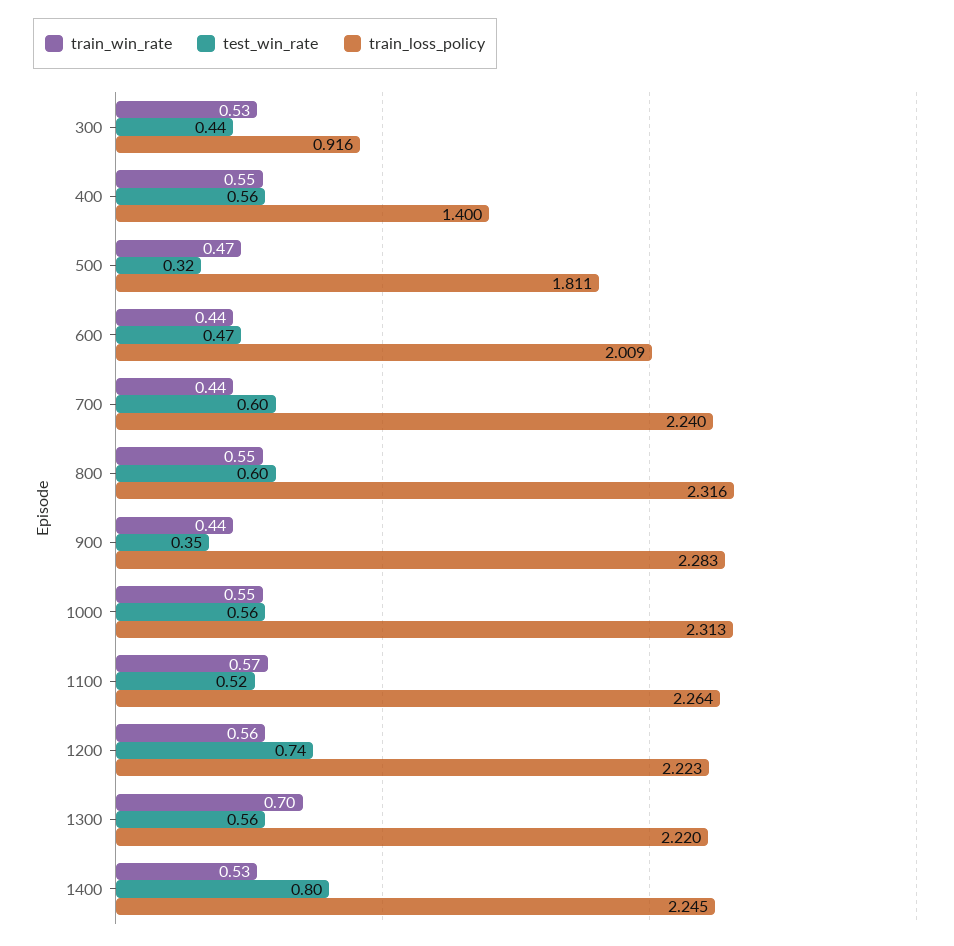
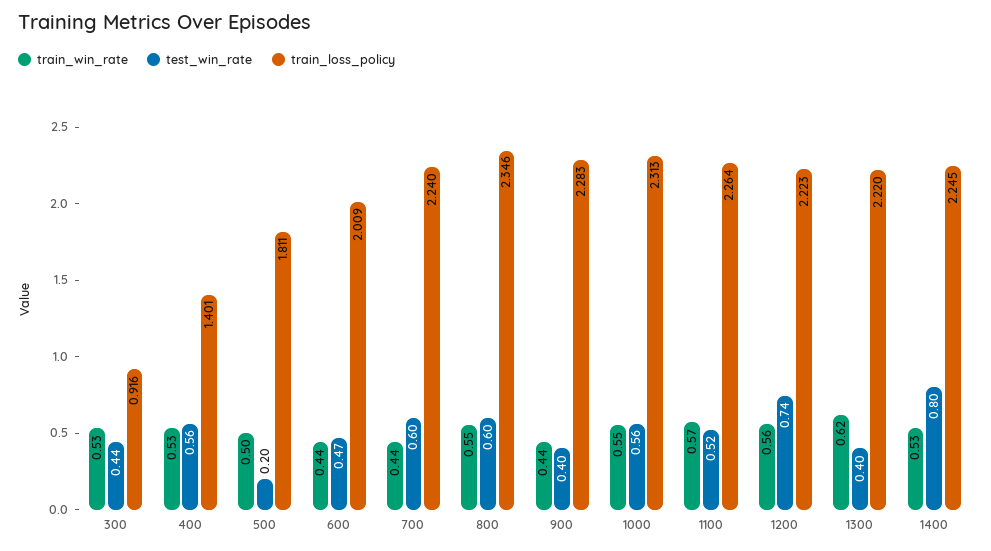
train_win_rate, 400: 0.55 -> 0.53
train_loss_policy, 400: 1.4 -> 1.401
train_win_rate, 500: 0.47 -> 0.5
test_win_rate, 500: 0.32 -> 0.2
train_loss_policy, 800: 2.316 -> 2.346
test_win_rate, 900: 0.35 -> 0.4
train_win_rate, 1300: 0.7 -> 0.62
test_win_rate, 1300: 0.56 -> 0.4

